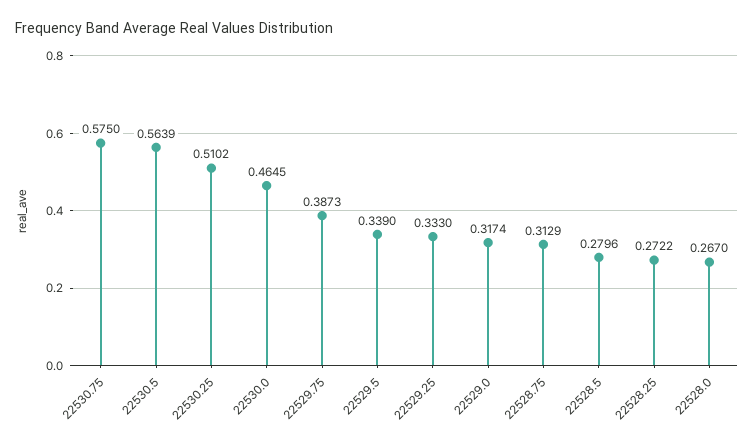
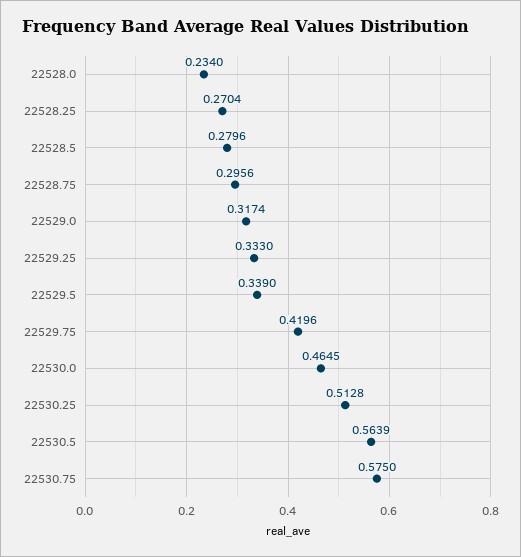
22530.25: 0.5102 -> 0.5128
22529.75: 0.3873 -> 0.4196
22528.75: 0.3129 -> 0.2956
22528.25: 0.2722 -> 0.2704
22528.0: 0.267 -> 0.234

